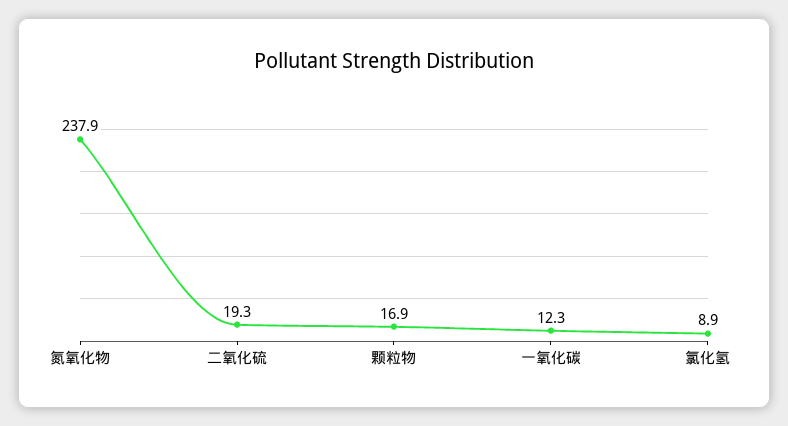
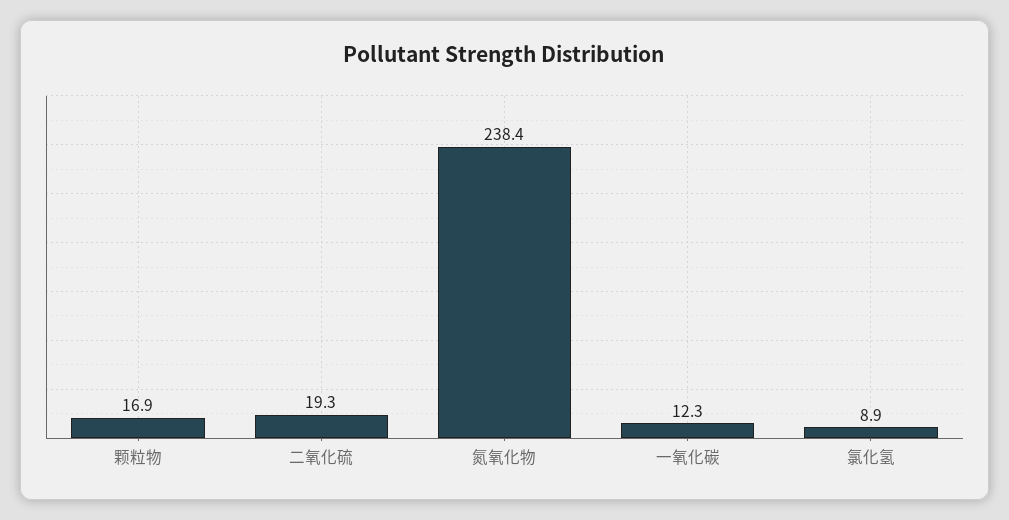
氮氧化物: 237.9 -> 238.4

